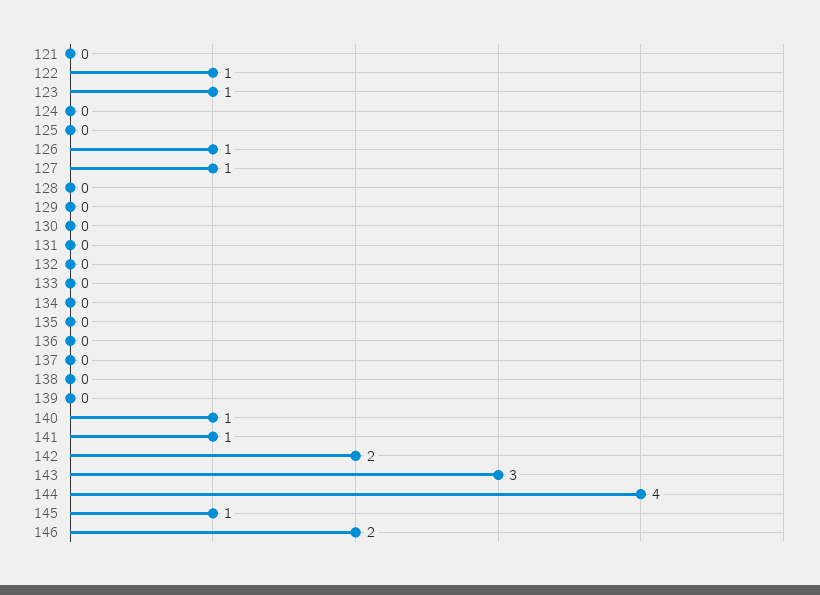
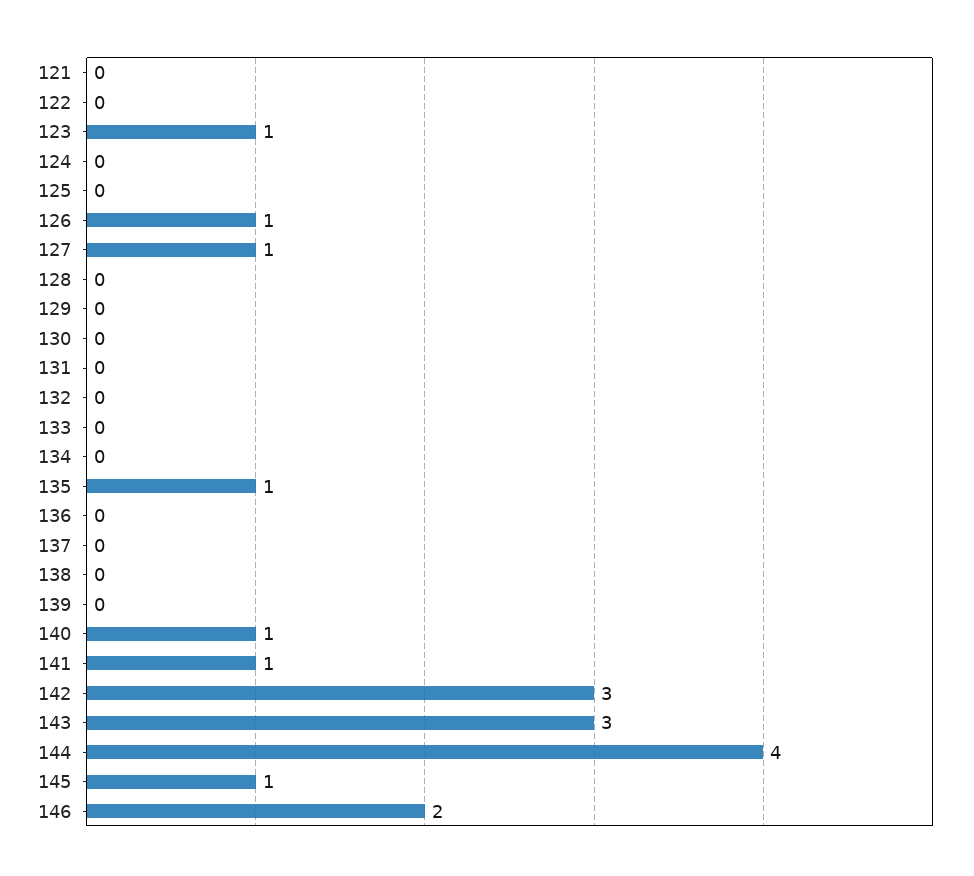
122: 1 -> 0
135: 0 -> 1
142: 2 -> 3

